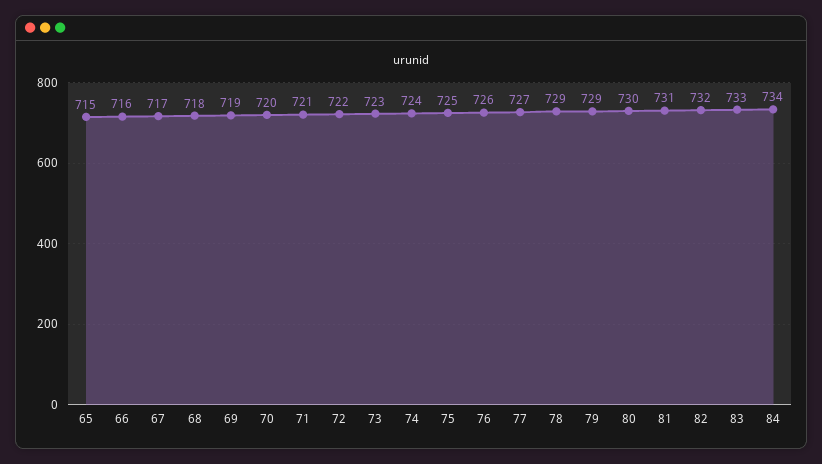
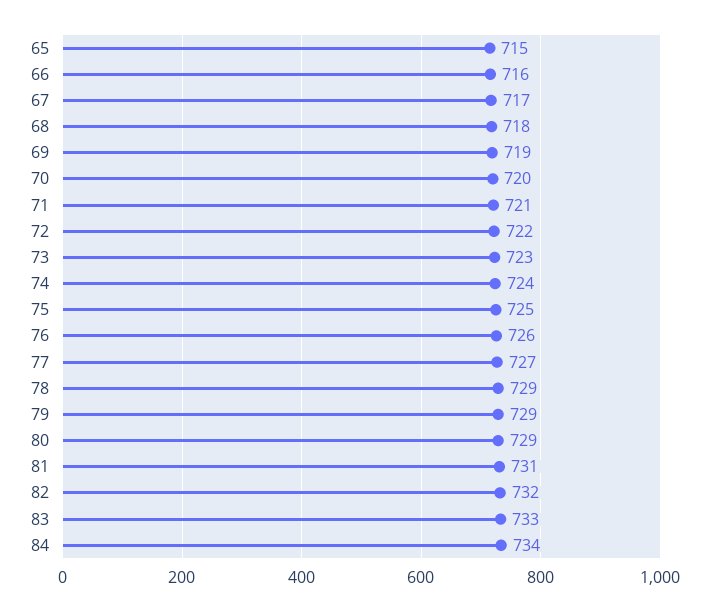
80: 730 -> 729

